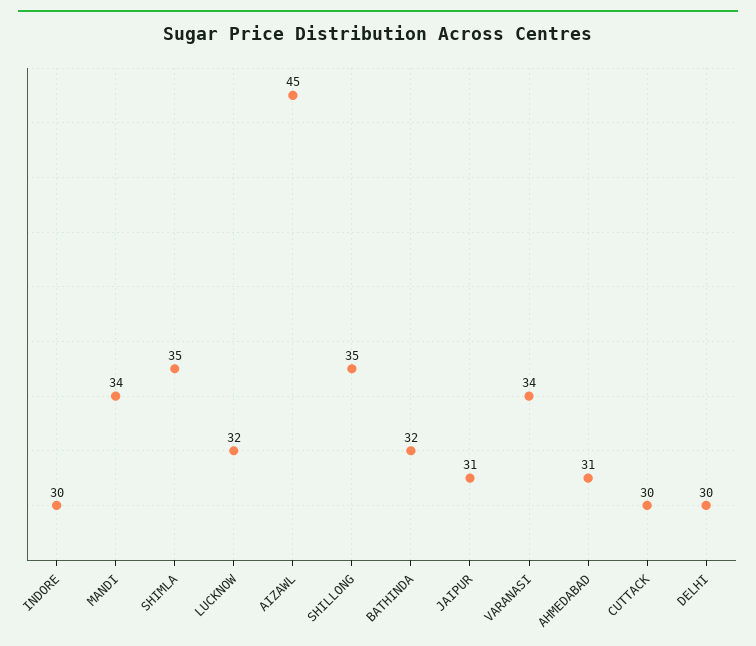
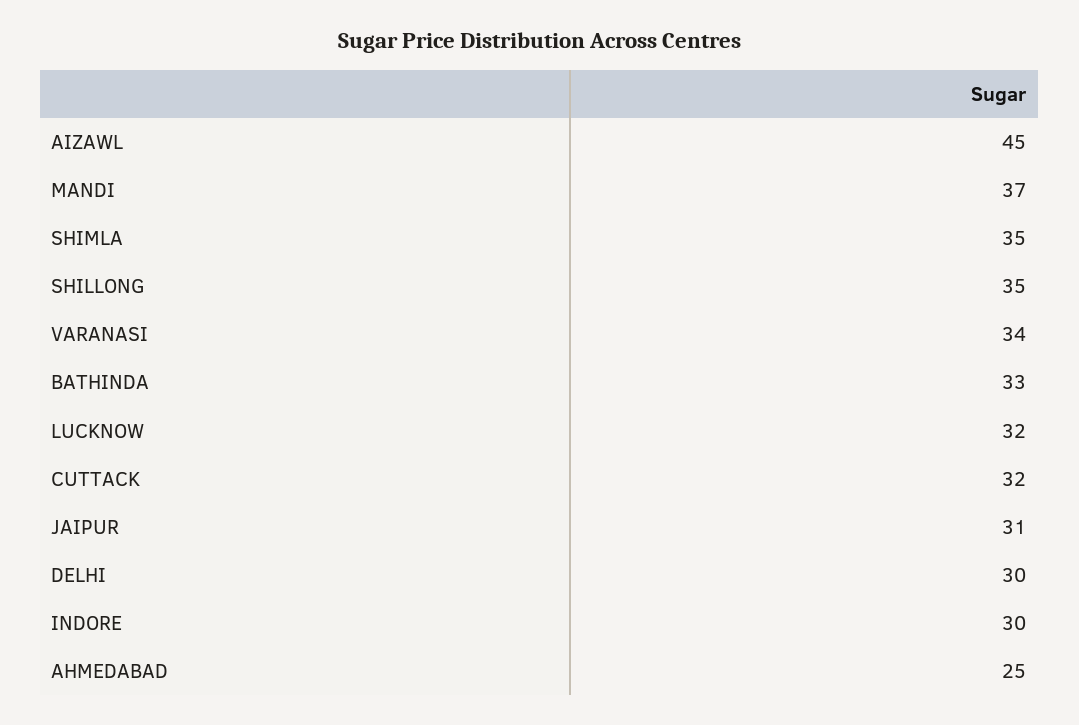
MANDI: 34 -> 37
BATHINDA: 32 -> 33
AHMEDABAD: 31 -> 25
CUTTACK: 30 -> 32

